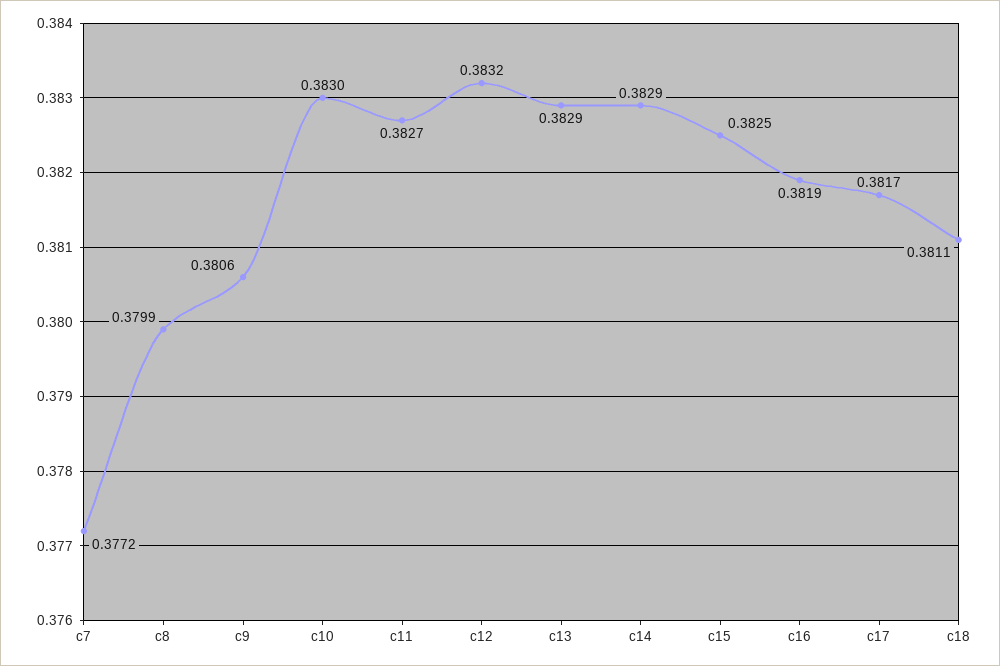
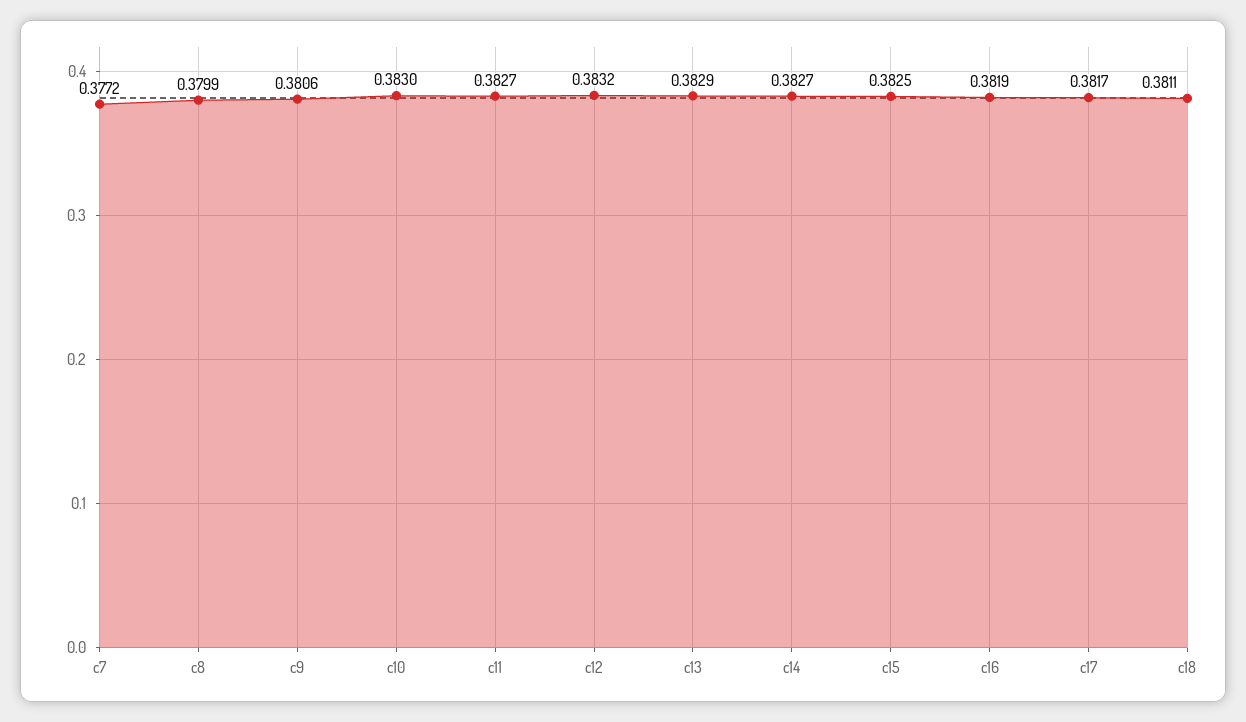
c14: 0.3829 -> 0.3827

